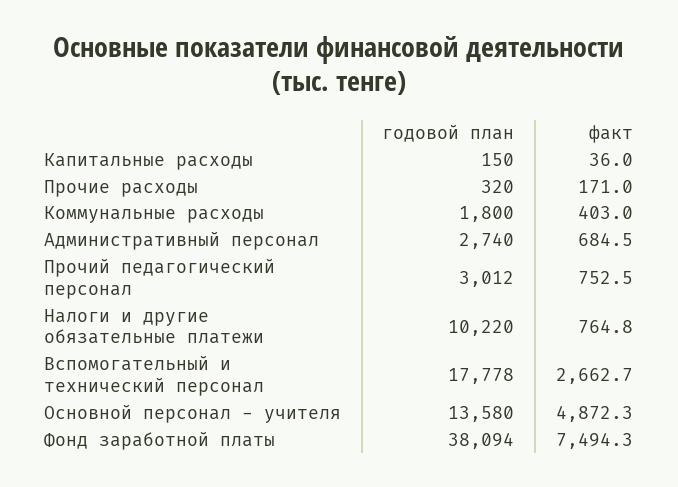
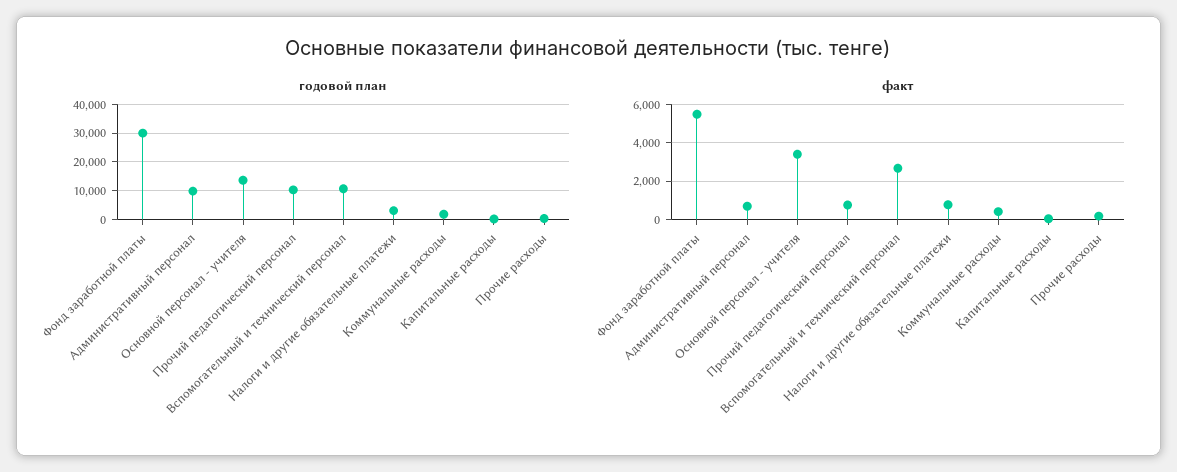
годовой план, Административный персонал: 2740 -> 10000
годовой план, Прочий педагогический персонал: 3012 -> 10000
годовой план, Налоги и другие обязательные платежи: 10220 -> 2500
годовой план, Вспомогательный и технический персонал: 17778 -> 10000
факт, Основной персонал - учителя: 4872.3 -> 3500
годовой план, Фонд заработной платы: 38094 -> 30000
факт, Фонд заработной платы: 7494.3 -> 5500

